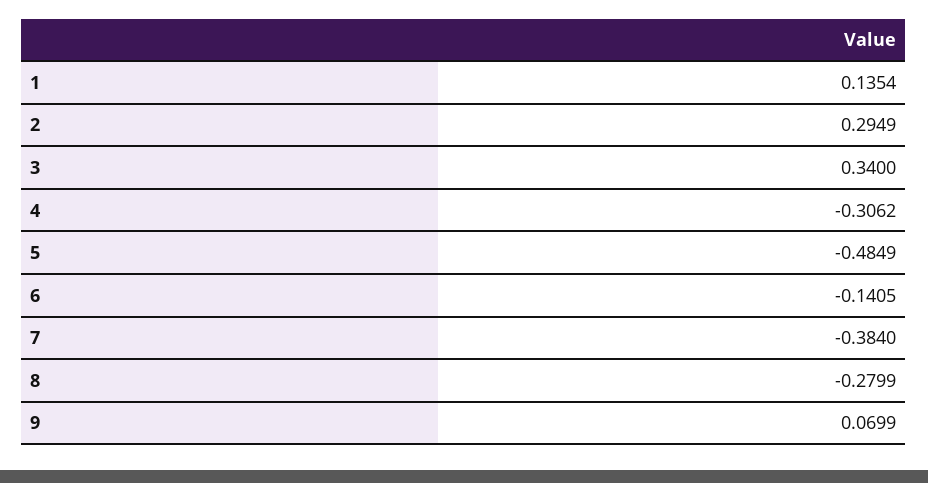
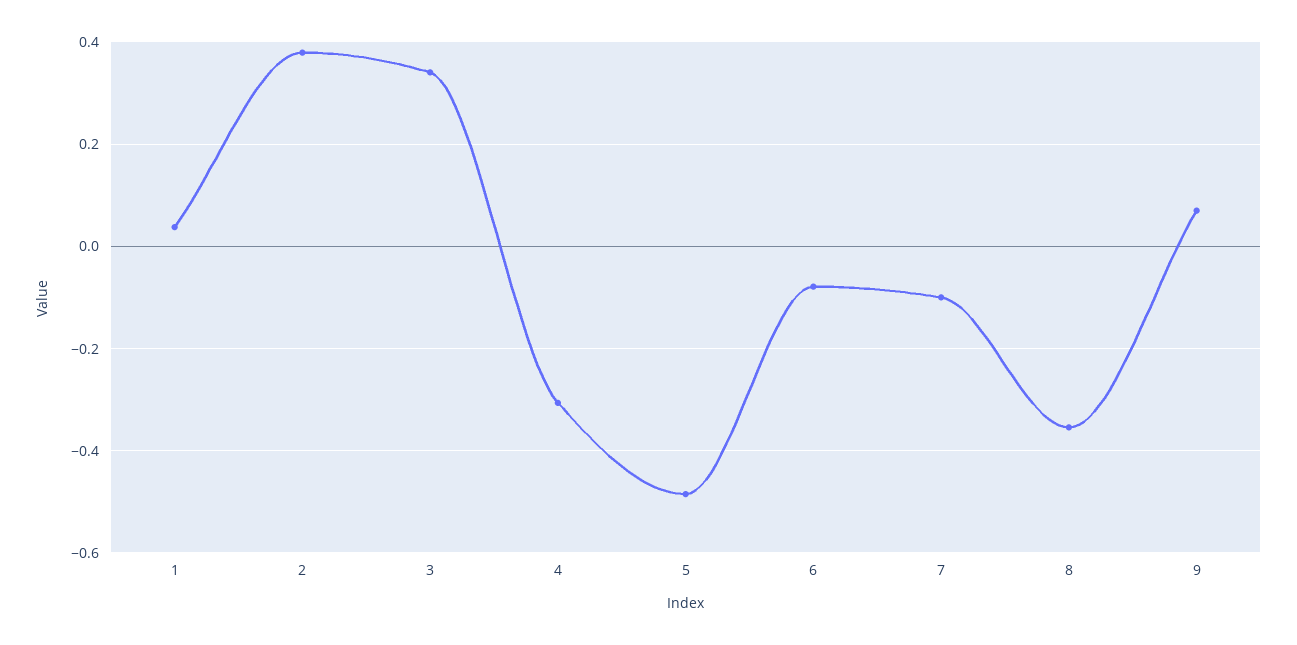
1: 0.1354 -> 0.04
2: 0.2949 -> 0.38
6: -0.1405 -> -0.08
7: -0.384 -> -0.1
8: -0.2799 -> -0.36

